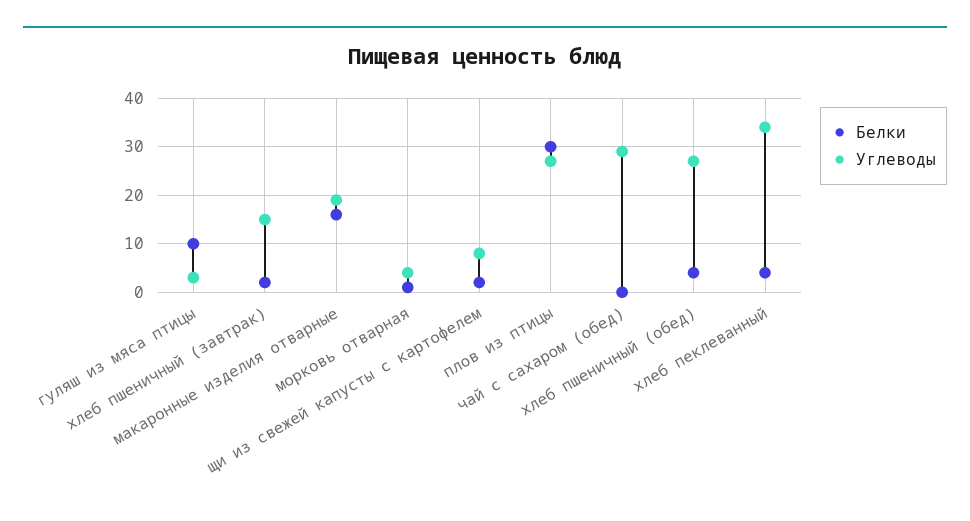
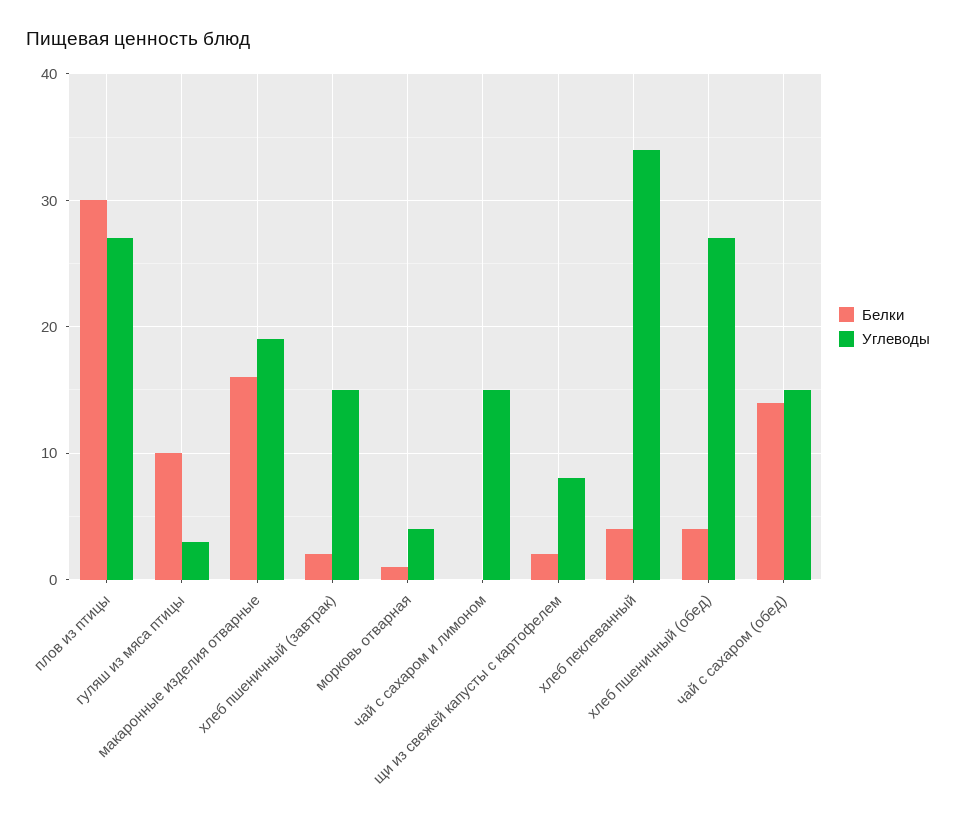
Белки, чай с сахаром (обед): 0 -> 14
Углеводы, чай с сахаром (обед): 30 -> 15
Белки, чай с сахаром и лимоном: none -> 0
Углеводы, чай с сахаром и лимоном: none -> 15

